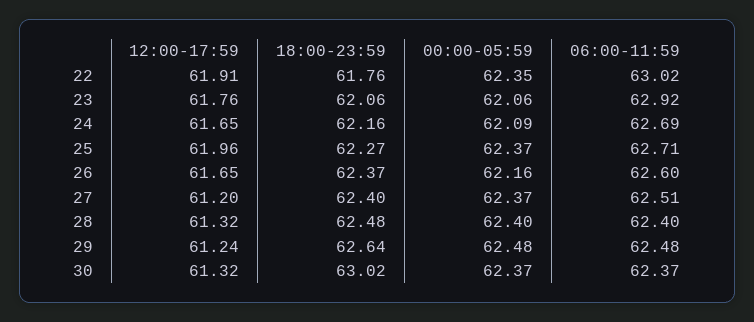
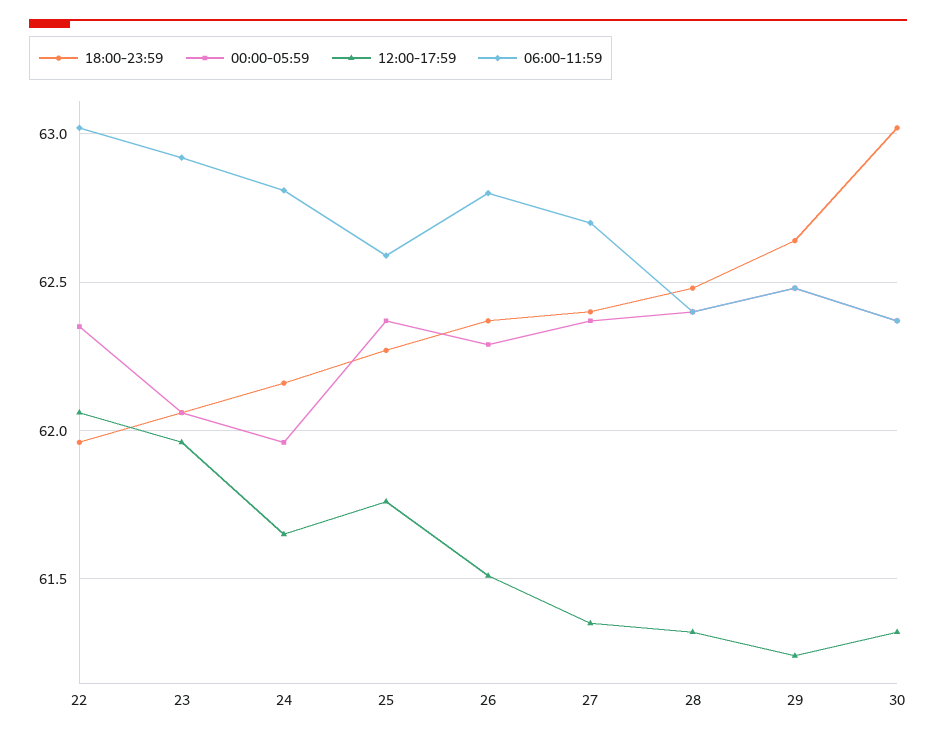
12:00-17:59, 22: 61.91 -> 62.05
18:00-23:59, 22: 61.76 -> 61.95
12:00-17:59, 23: 61.76 -> 61.95
00:00-05:59, 24: 62.09 -> 61.95
06:00-11:59, 24: 62.69 -> 62.8
12:00-17:59, 25: 61.96 -> 61.75
06:00-11:59, 25: 62.71 -> 62.6
12:00-17:59, 26: 61.65 -> 61.5
00:00-05:59, 26: 62.16 -> 62.3
06:00-11:59, 26: 62.6 -> 62.8
12:00-17:59, 27: 61.2 -> 61.35
06:00-11:59, 27: 62.51 -> 62.7

